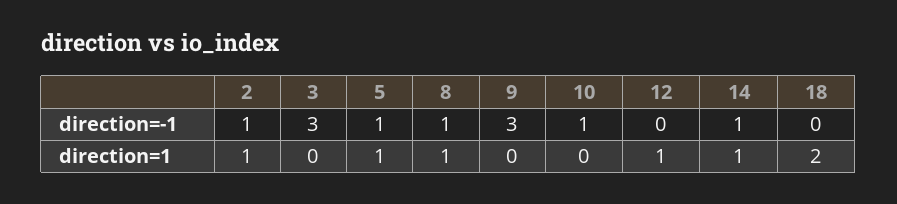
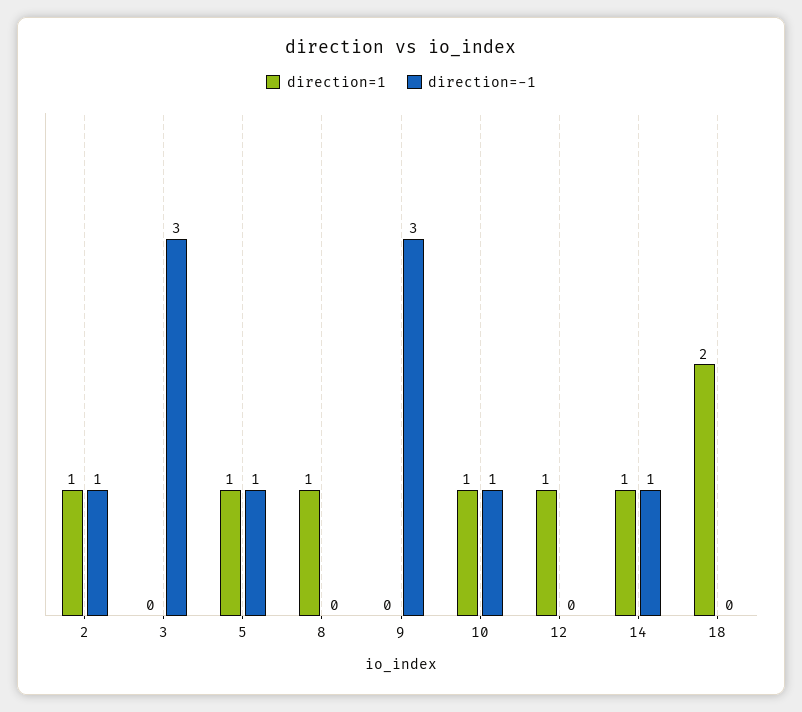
direction=-1, 8: 1 -> 0
direction=1, 10: 0 -> 1

